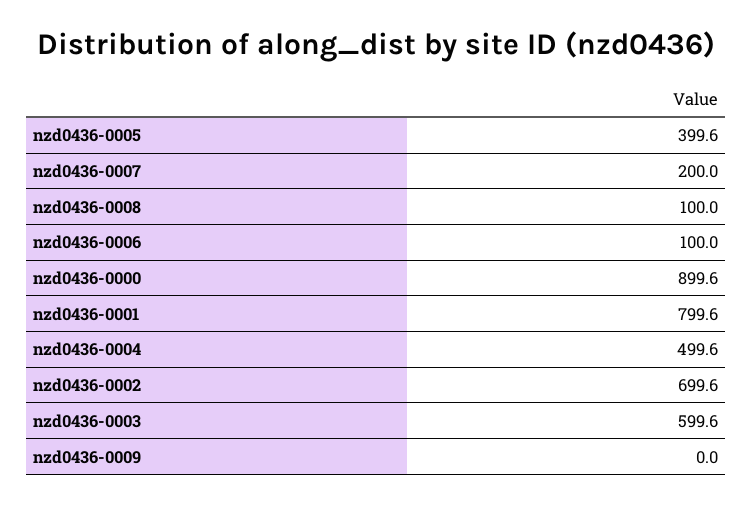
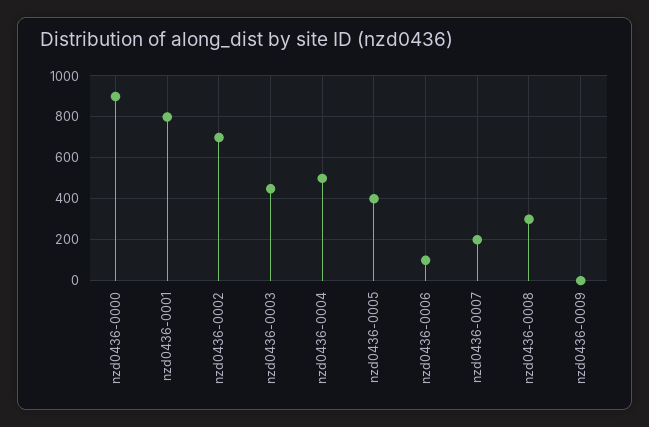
nzd0436-0008: 100 -> 300
nzd0436-0003: 599.6 -> 450

